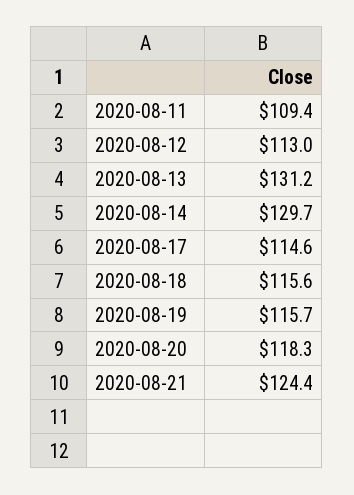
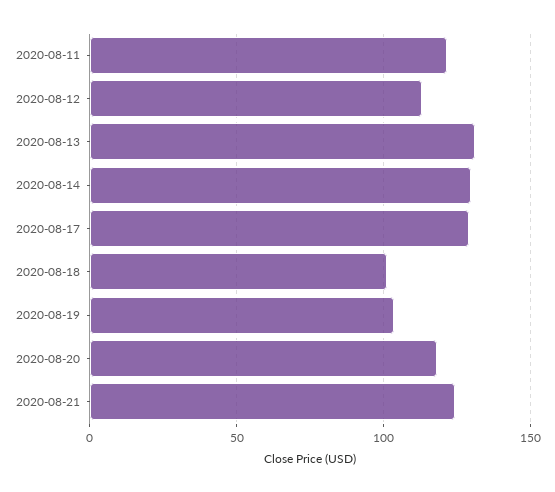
2020-08-11: 109.4 -> 120
2020-08-17: 114.6 -> 130
2020-08-18: 115.6 -> 100
2020-08-19: 115.7 -> 105

